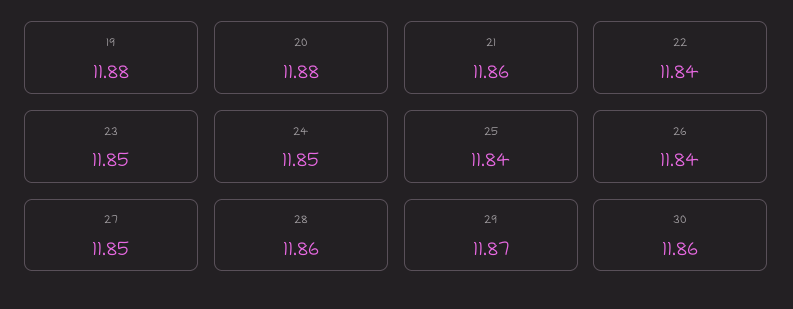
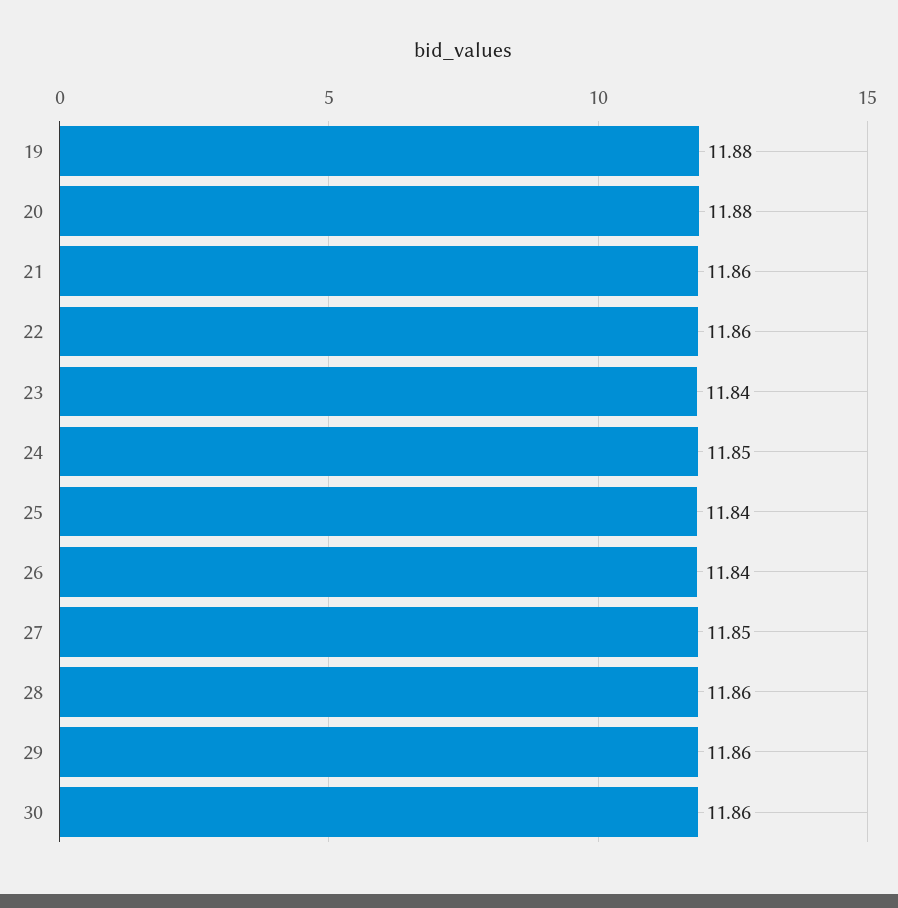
22: 11.84 -> 11.86
23: 11.85 -> 11.84
29: 11.87 -> 11.86

